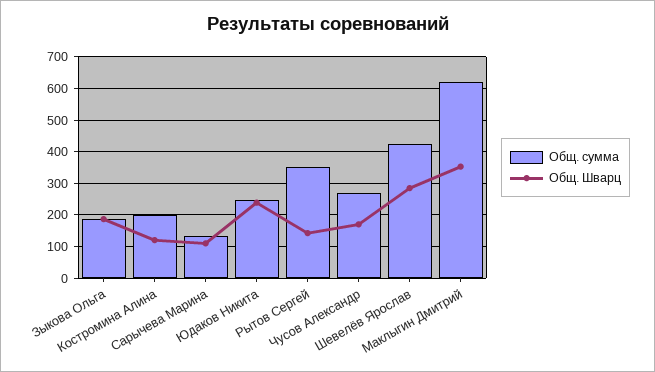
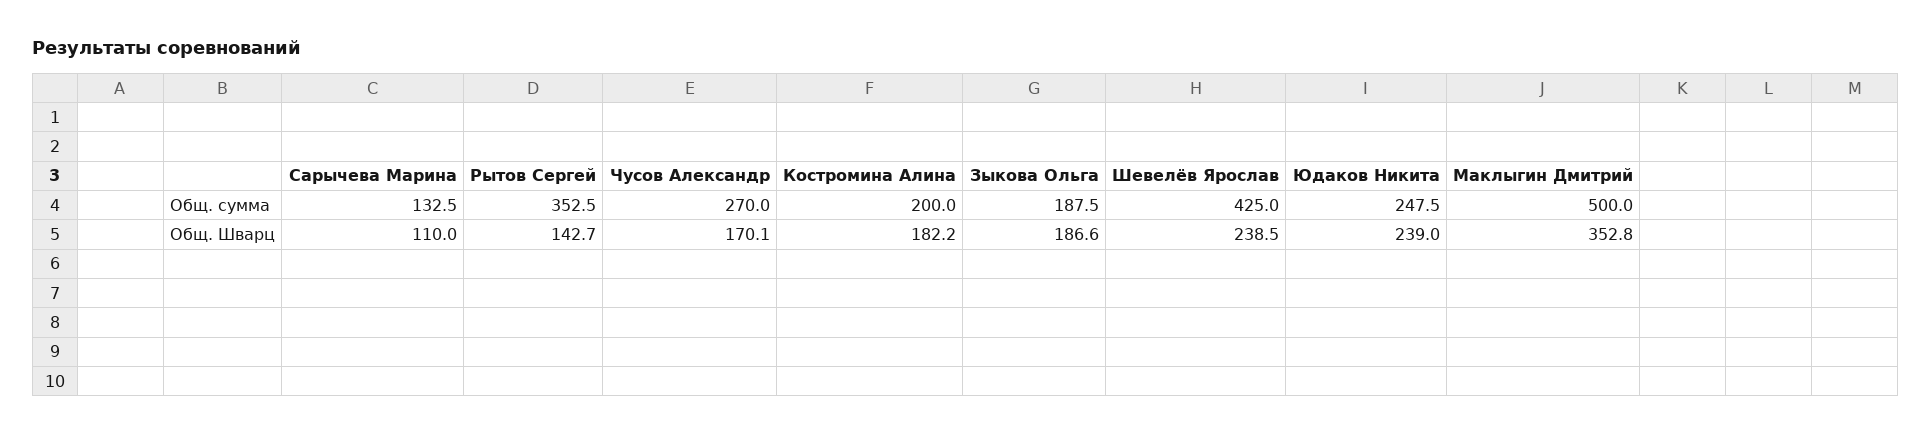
Общ. Шварц, Костромина Алина: 120 -> 182.2
Общ. Шварц, Шевелёв Ярослав: 280 -> 238.5
Общ. сумма, Маклыгин Дмитрий: 620 -> 500

